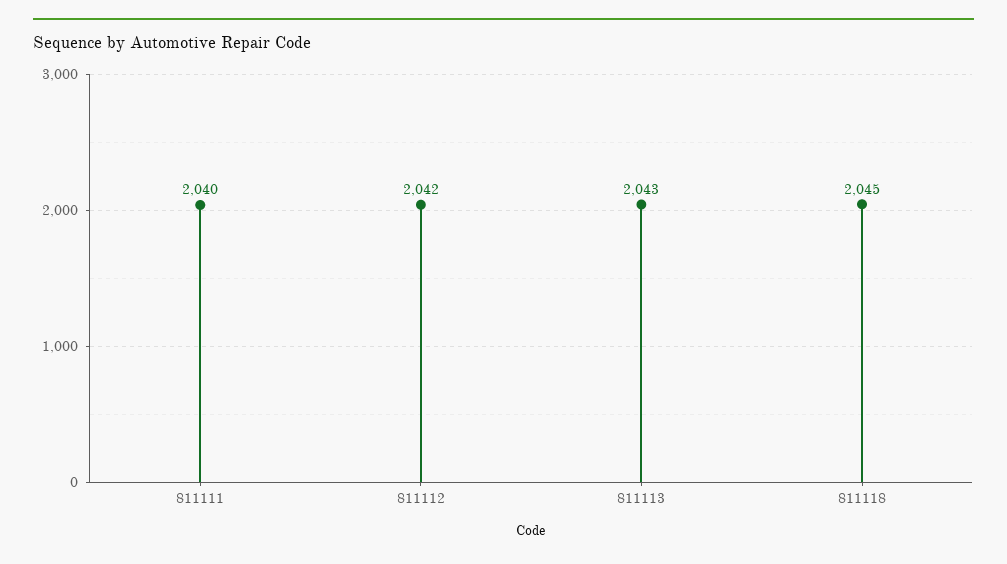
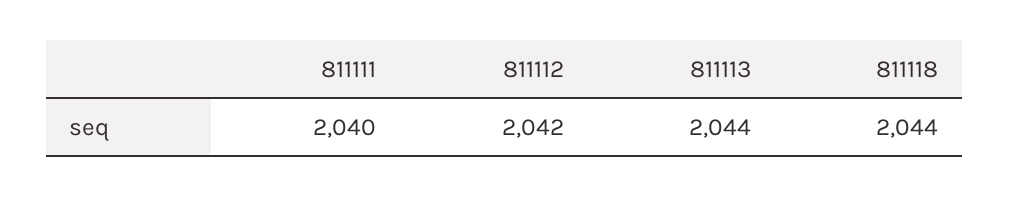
811113: 2043 -> 2044
811118: 2045 -> 2044

